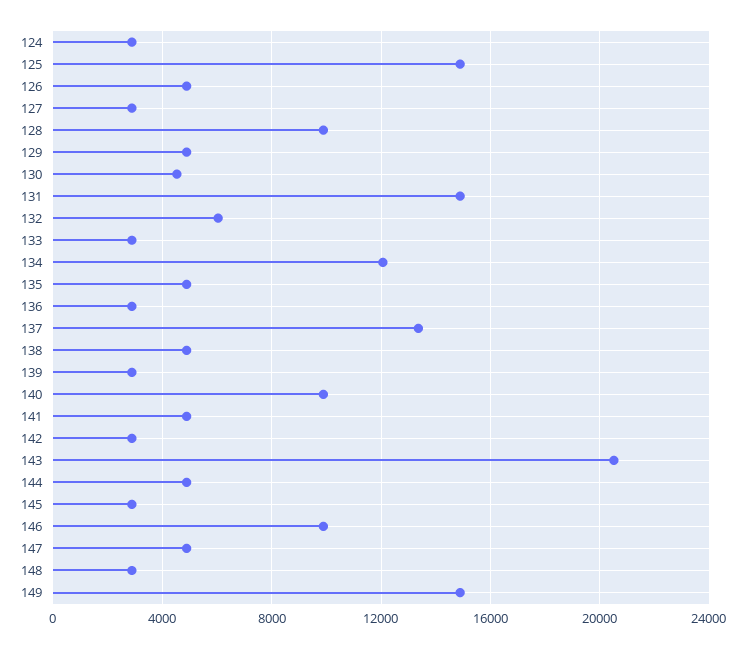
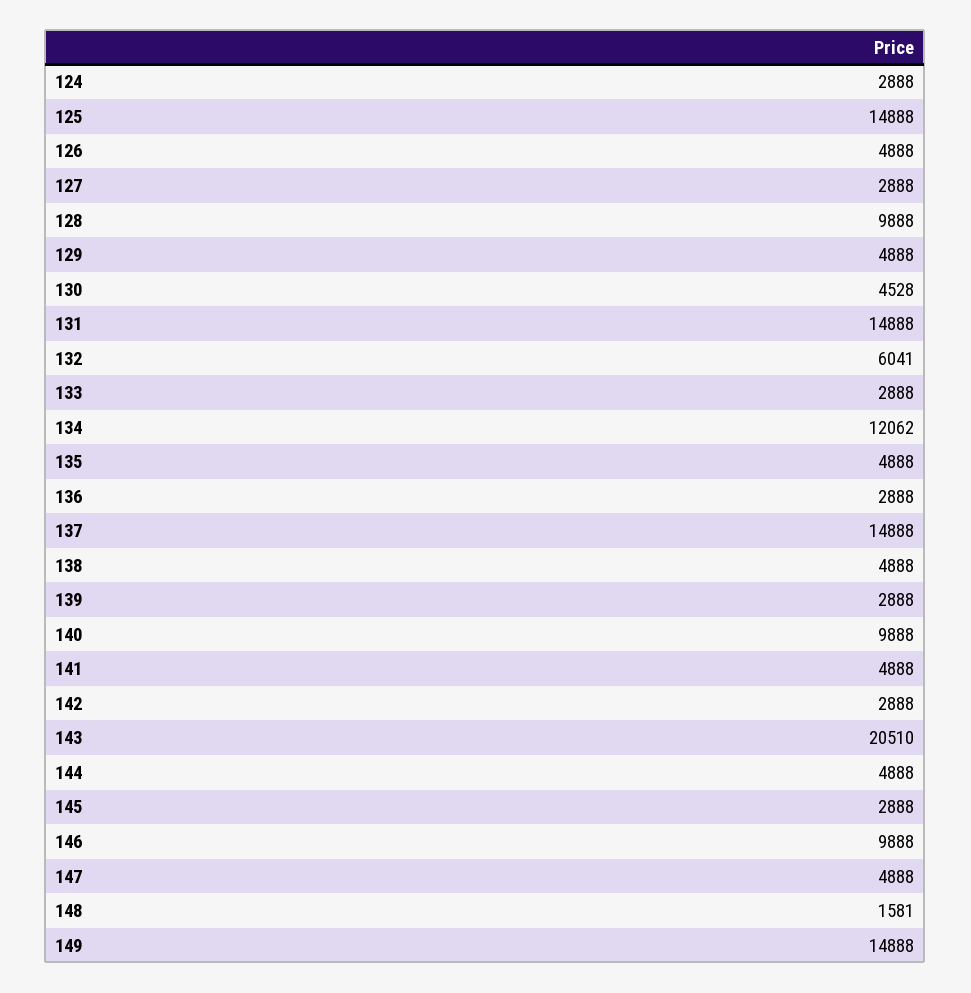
137: 13500 -> 14888
148: 3000 -> 1581

